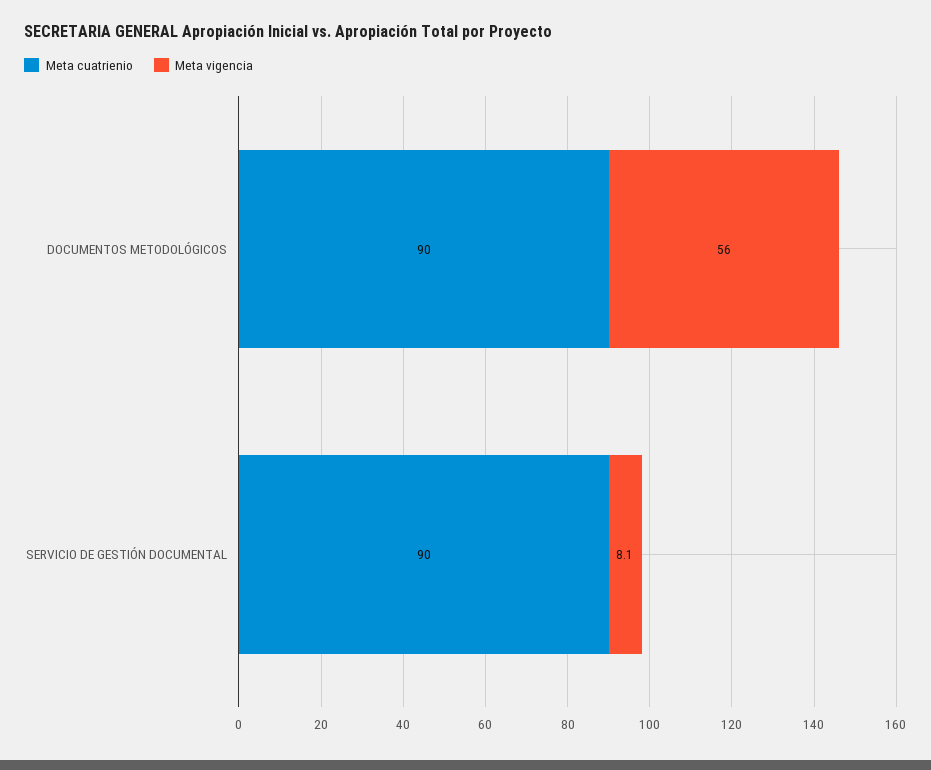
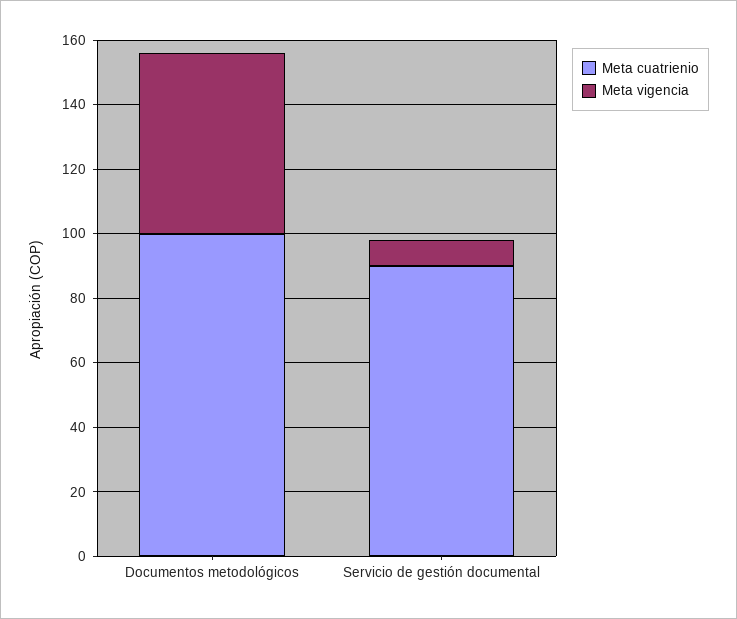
Meta cuatrienio, DOCUMENTOS METODOLÓGICOS: 90 -> 100

